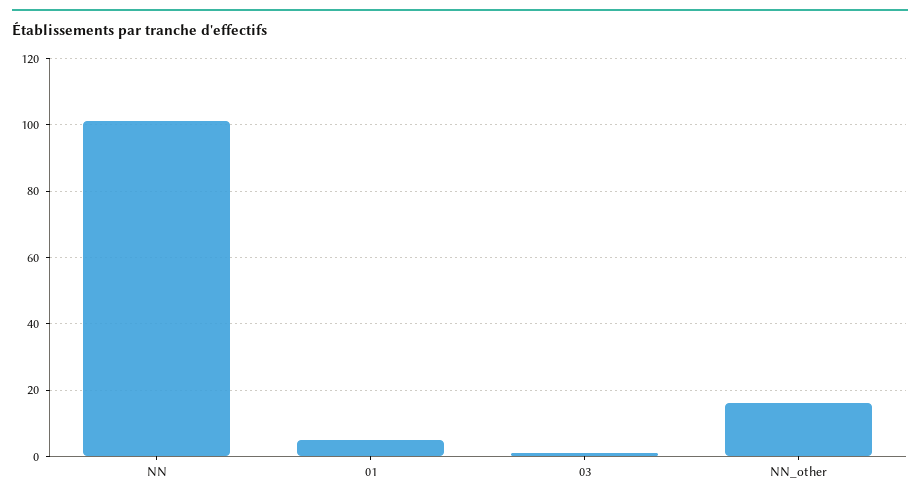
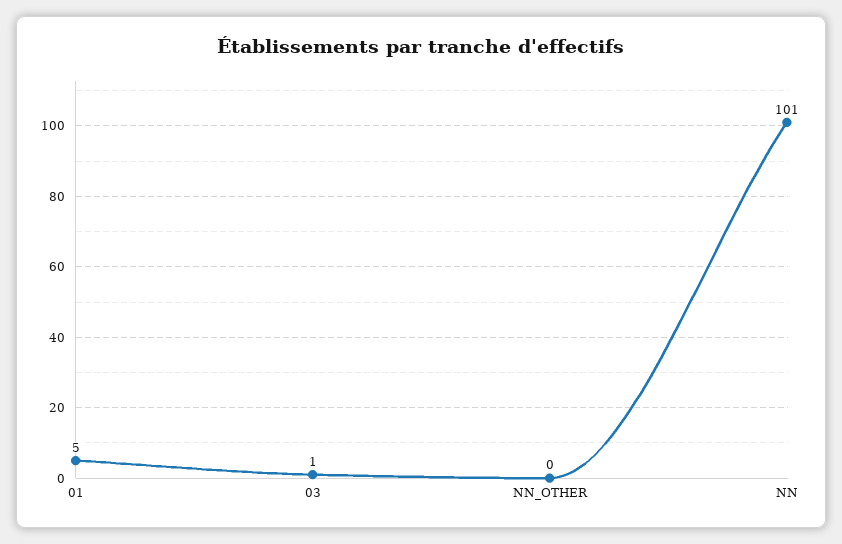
NN_other: 15 -> 0

